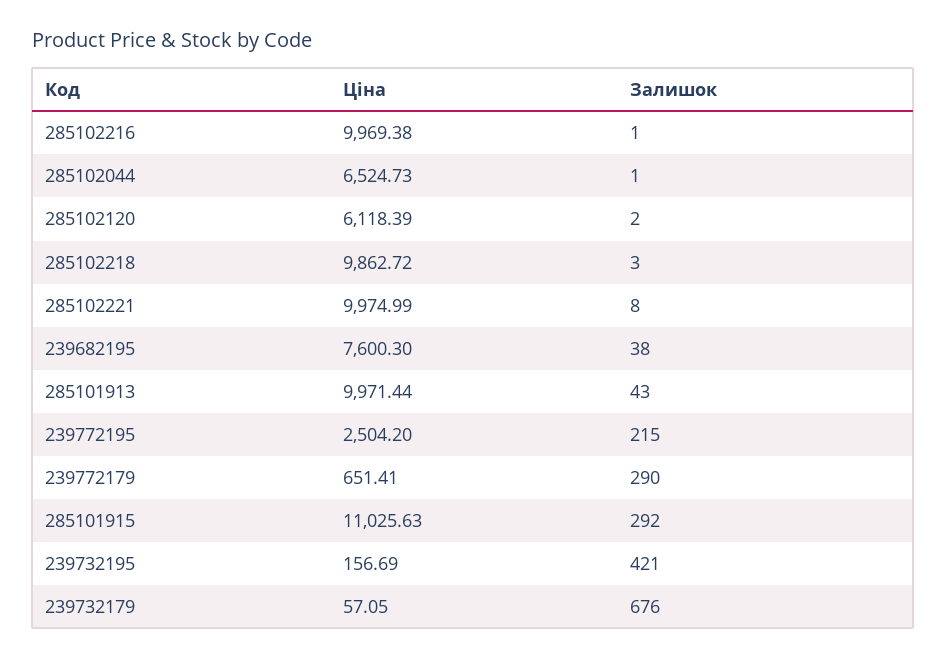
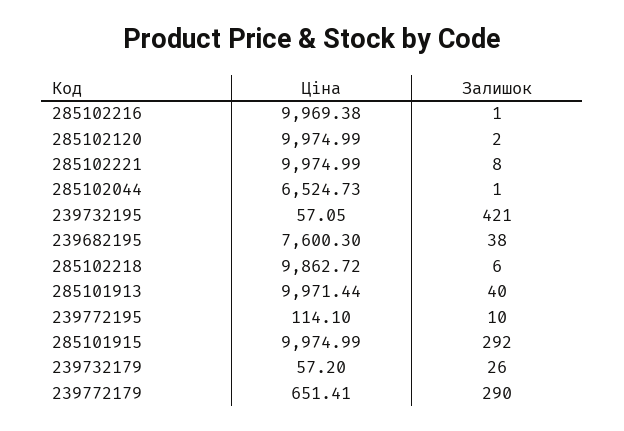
Ціна, 285102120: 6118.39 -> 9974.99
Залишок, 285102218: 3 -> 6
Залишок, 285101913: 43 -> 40
Ціна, 239772195: 2504.2 -> 114.1
Залишок, 239772195: 215 -> 10
Ціна, 285101915: 11025.63 -> 9974.99
Ціна, 239732195: 156.69 -> 57.05
Ціна, 239732179: 57.05 -> 57.2
Залишок, 239732179: 676 -> 26

